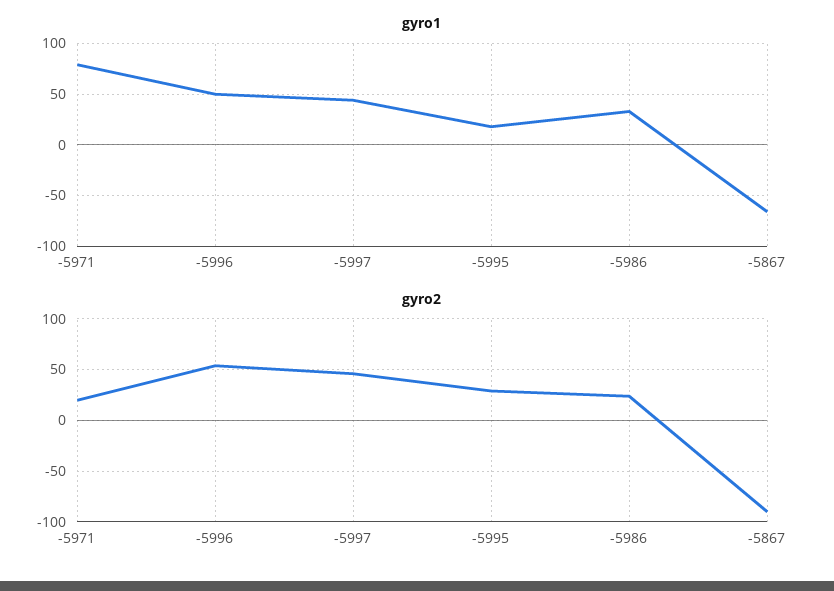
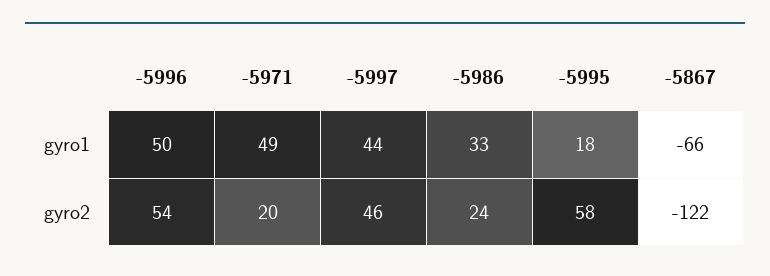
gyro1, -5971: 80 -> 49
gyro2, -5995: 30 -> 58
gyro2, -5867: -90 -> -122

